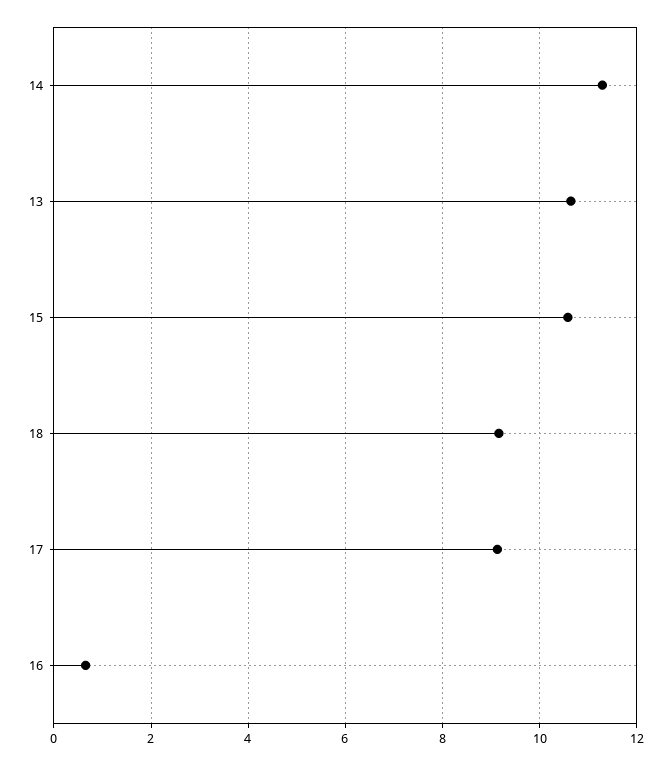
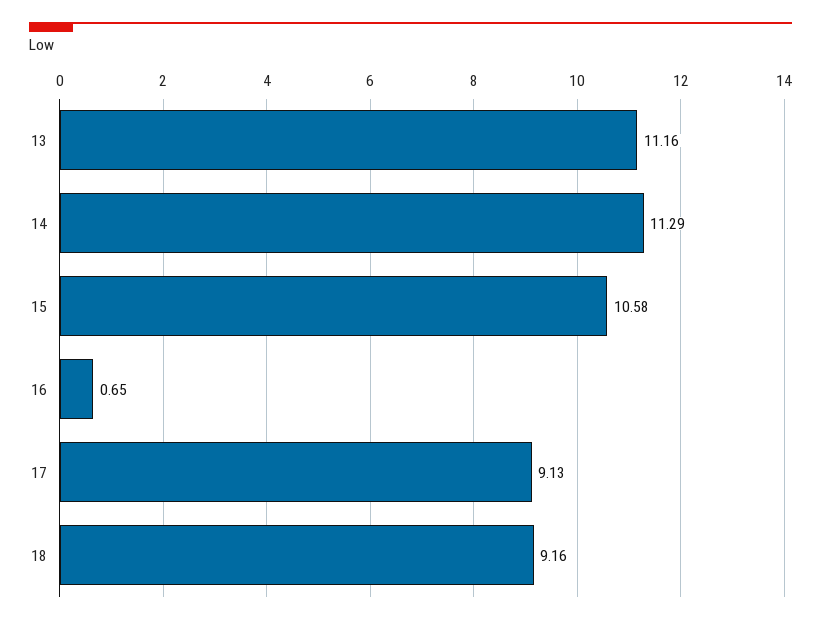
13: 10.6 -> 11.16

